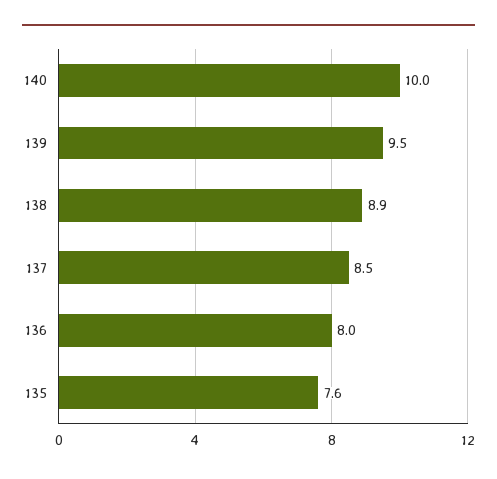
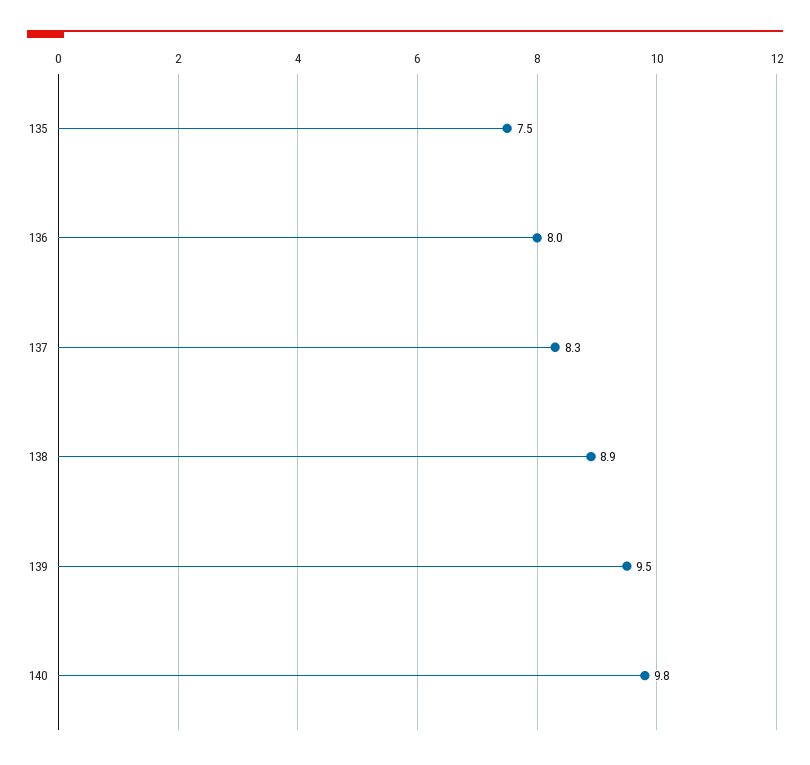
140: 10 -> 9.8
137: 8.5 -> 8.3
135: 7.6 -> 7.5

